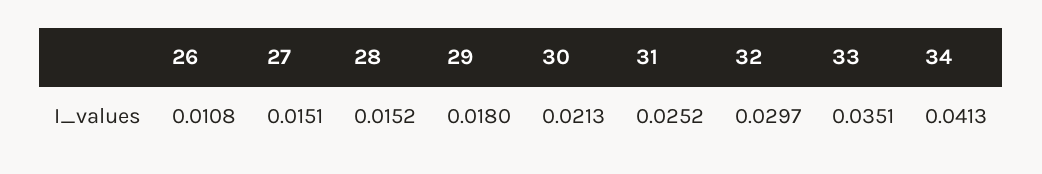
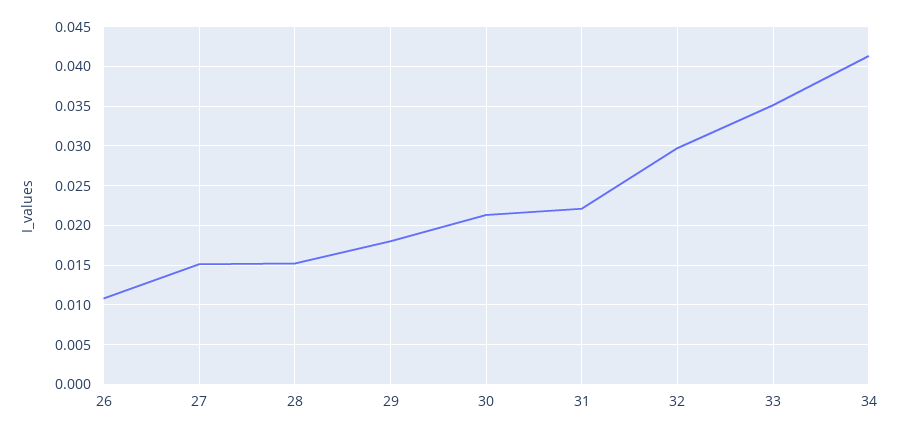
31: 0.0252 -> 0.022

